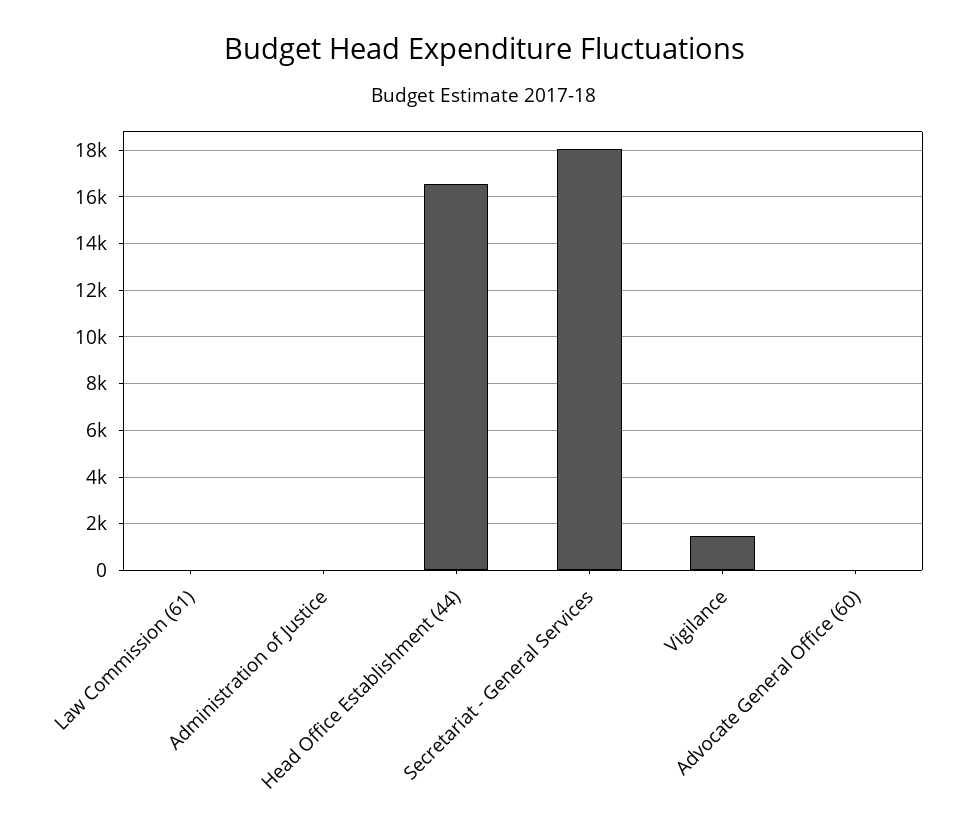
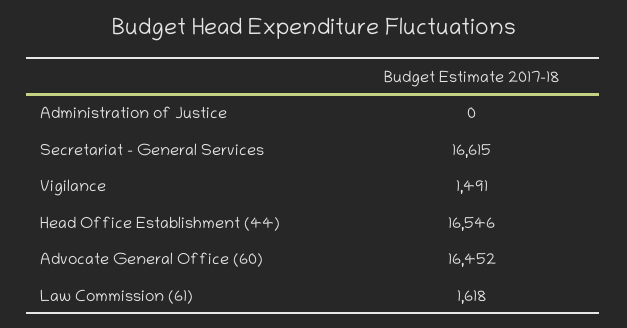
Law Commission (61): 0 -> 1618
Secretariat - General Services: 18000 -> 16615
Advocate General Office (60): 0 -> 16452

